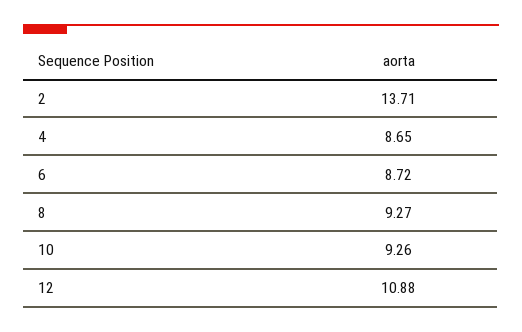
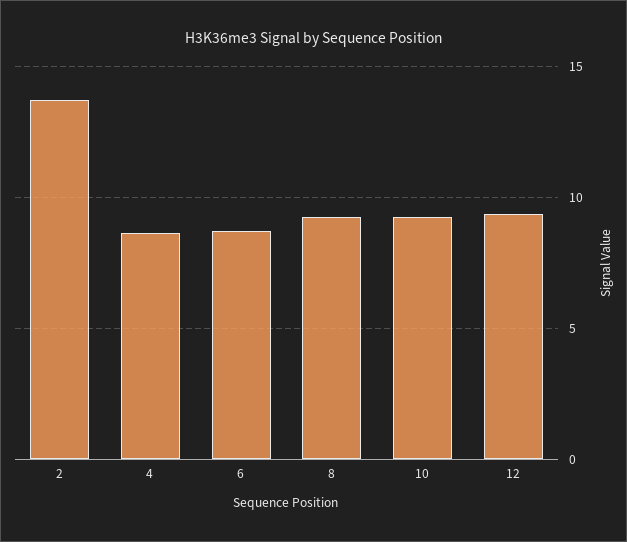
12: 10.88 -> 9.5

